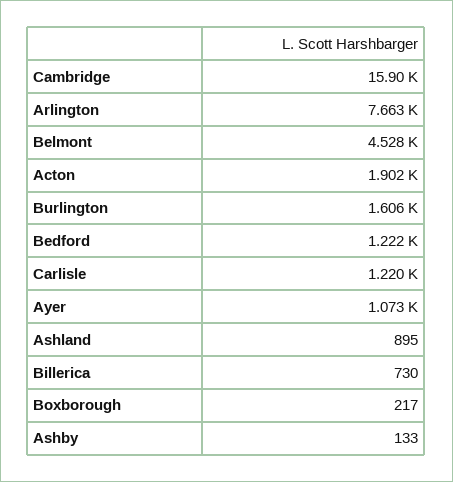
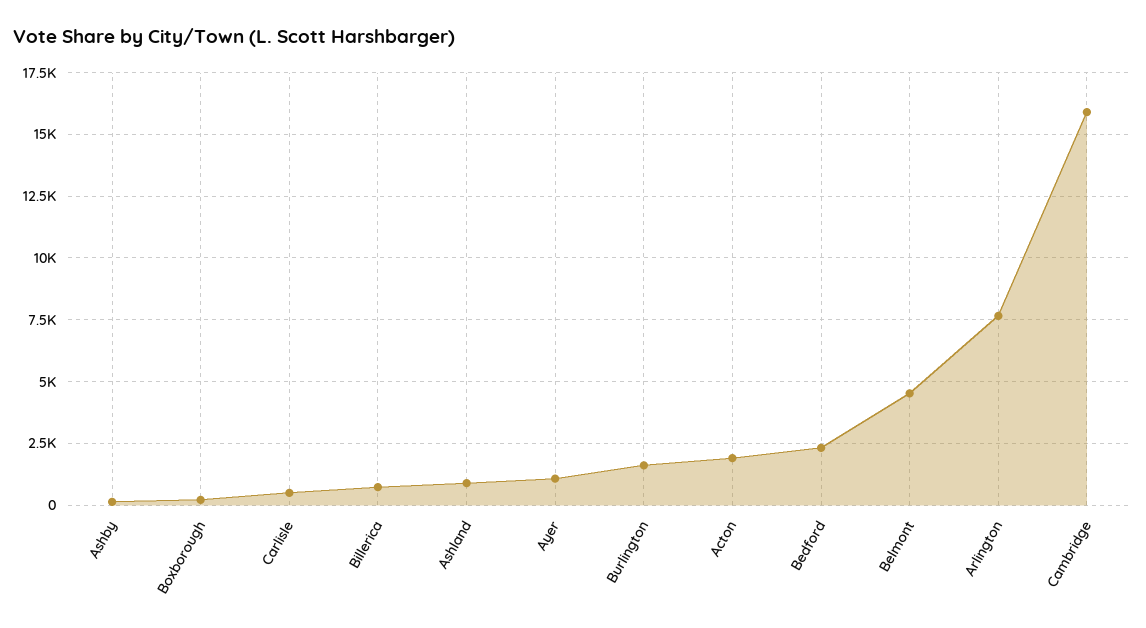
Bedford: 1222 -> 2250
Carlisle: 1220 -> 500

